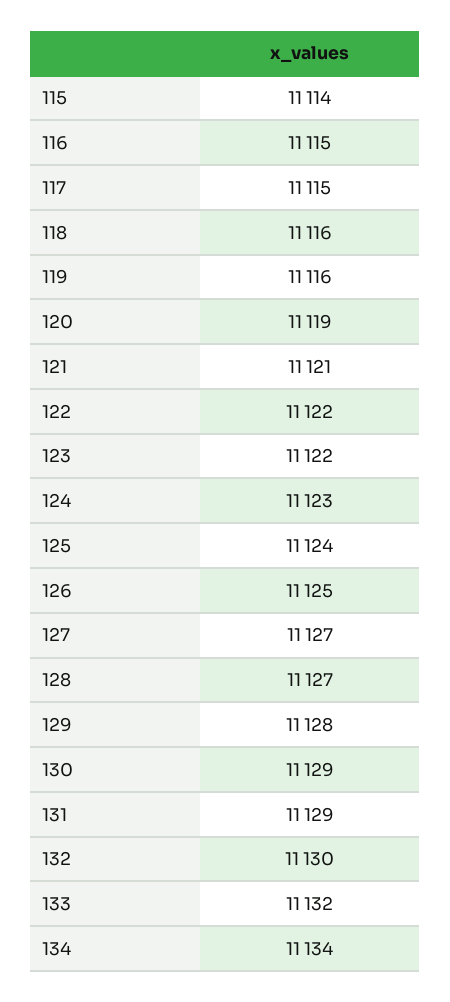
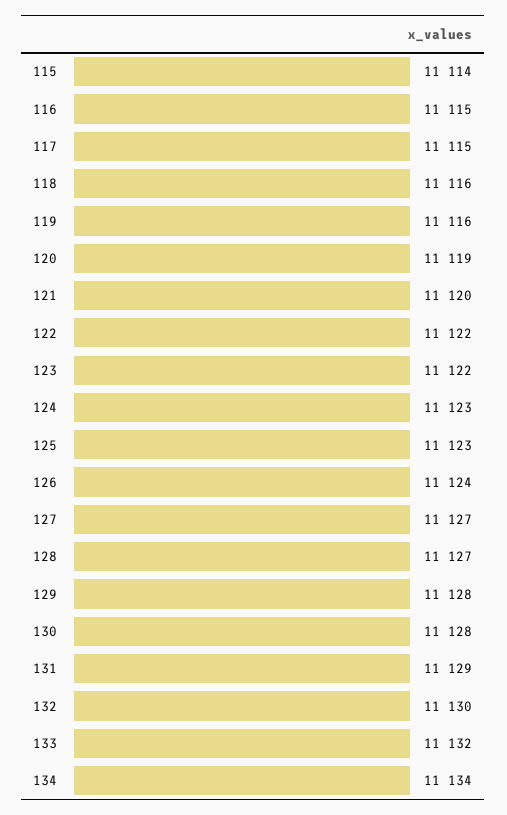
121: 11121 -> 11120
125: 11124 -> 11123
126: 11125 -> 11124
130: 11129 -> 11128

